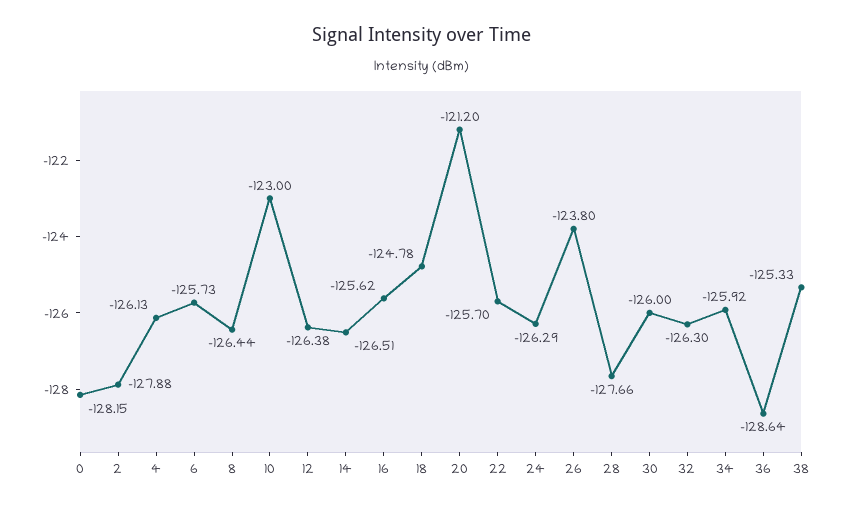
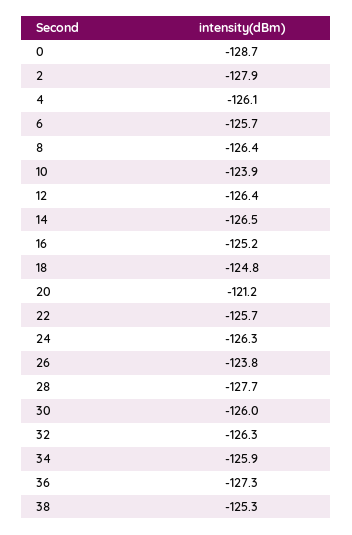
0: -128.15 -> -128.7
10: -123 -> -123.9
16: -125.62 -> -125.2
36: -128.64 -> -127.3

